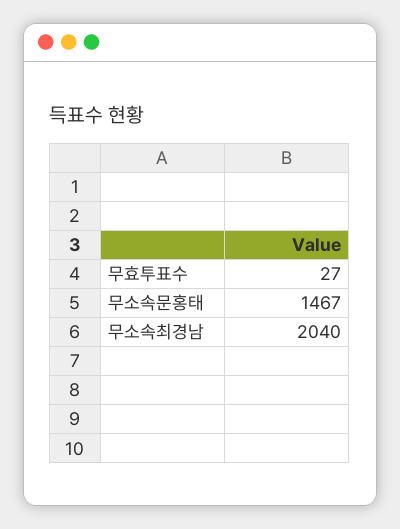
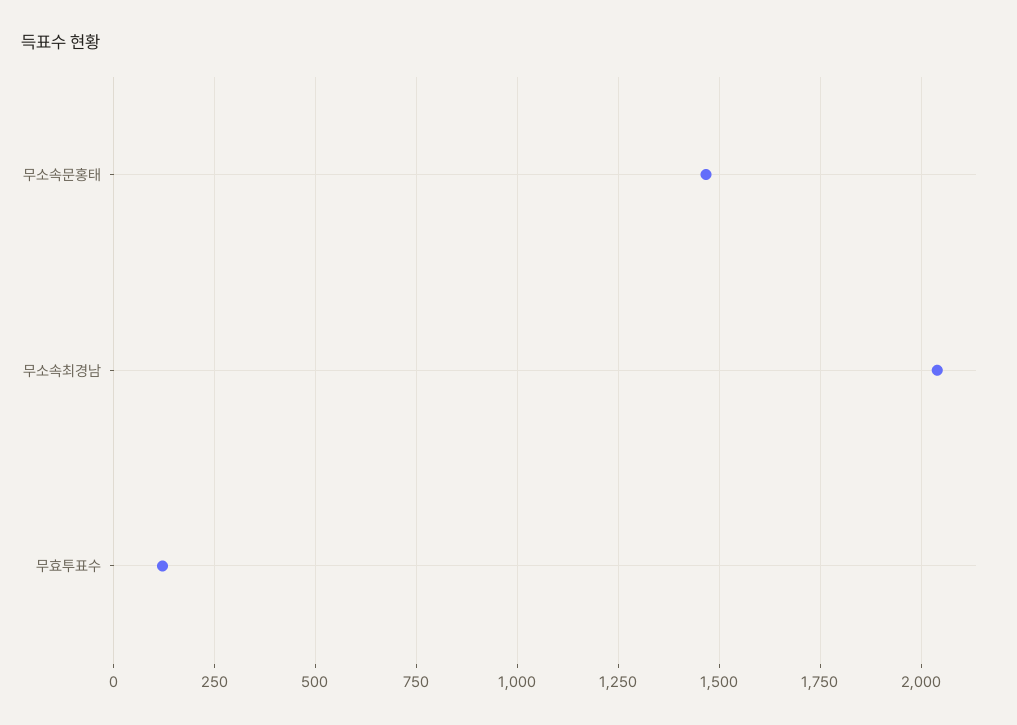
무효투표수: 27 -> 125

